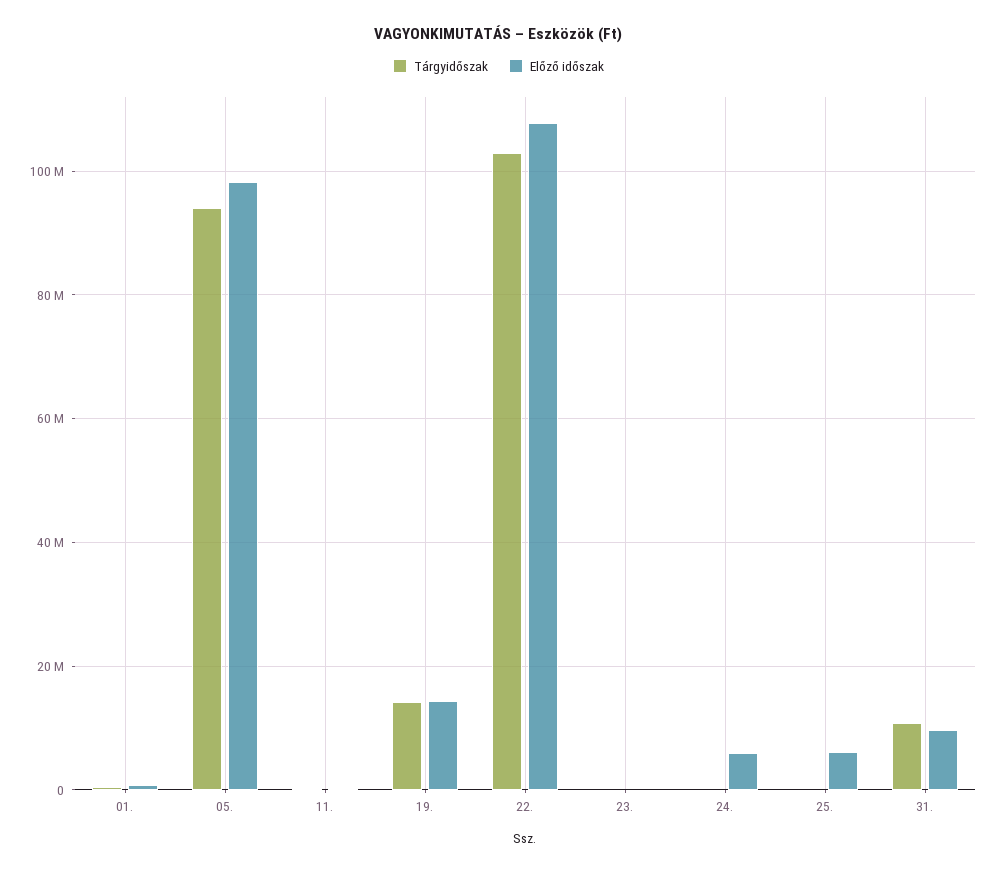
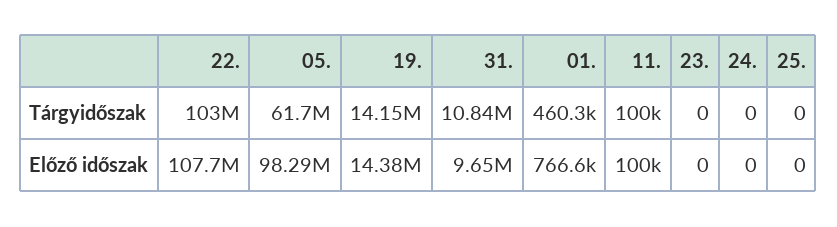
Tárgyidőszak, 05.: 94000000 -> 61700000
Előző időszak, 24.: 6000000 -> 0
Előző időszak, 25.: 6000000 -> 0

